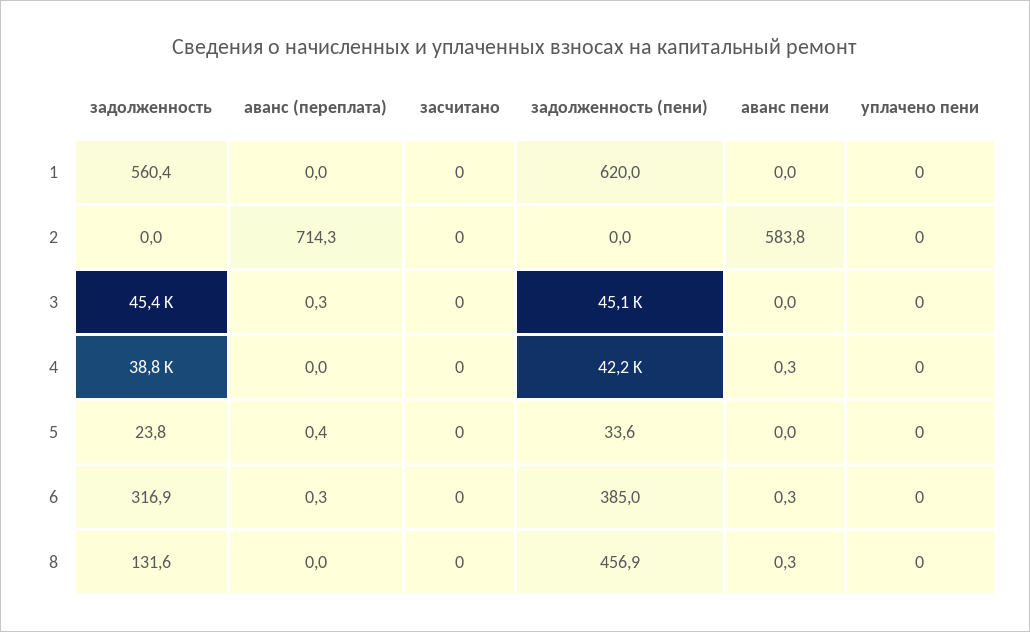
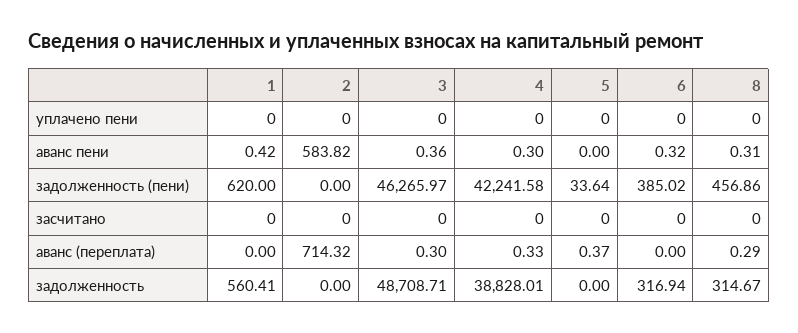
аванс пени, 1: 0 -> 0.42
задолженность, 3: 45400 -> 48708.71
задолженность (пени), 3: 45100 -> 46265.97
аванс пени, 3: 0 -> 0.36
аванс (переплата), 4: 0 -> 0.33
задолженность, 5: 23.8 -> 0
аванс (переплата), 6: 0.3 -> 0
задолженность, 8: 131.6 -> 314.67
аванс (переплата), 8: 0 -> 0.29

